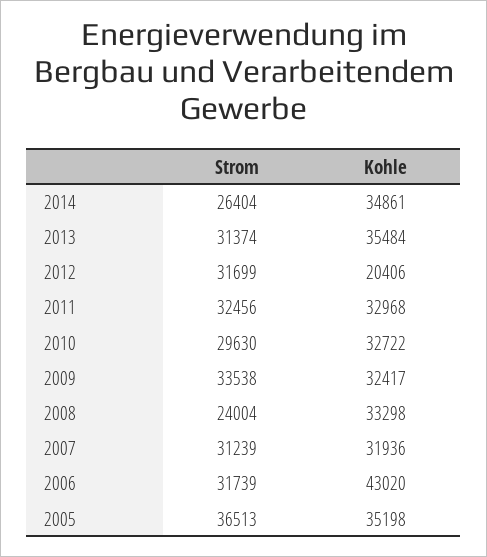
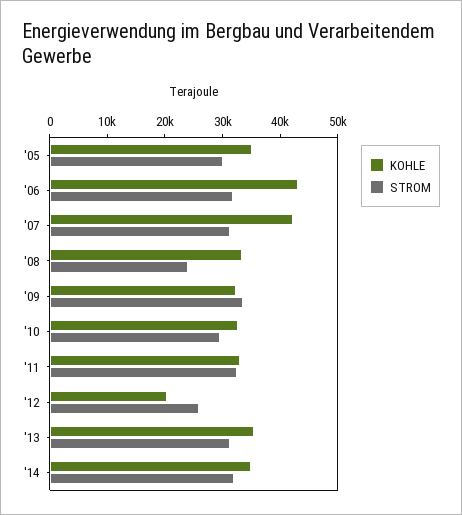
Strom, 2014: 26404 -> 32000
Strom, 2012: 31699 -> 26000
Kohle, 2007: 31936 -> 42000
Strom, 2005: 36513 -> 30000

